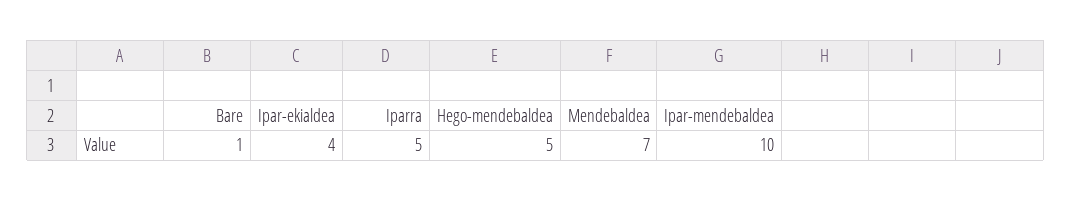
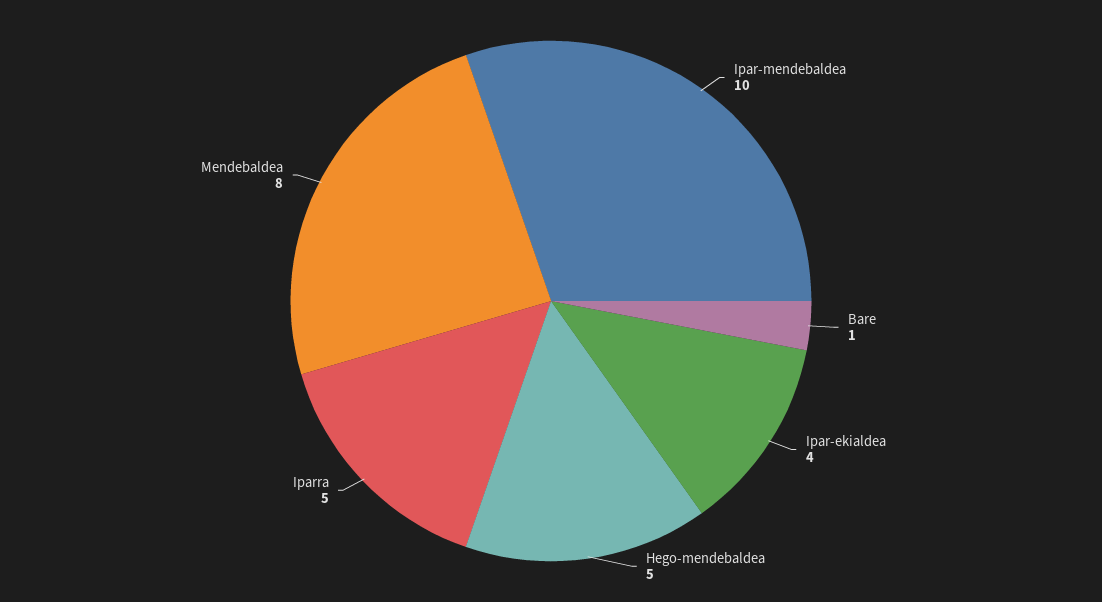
Mendebaldea: 7 -> 8

